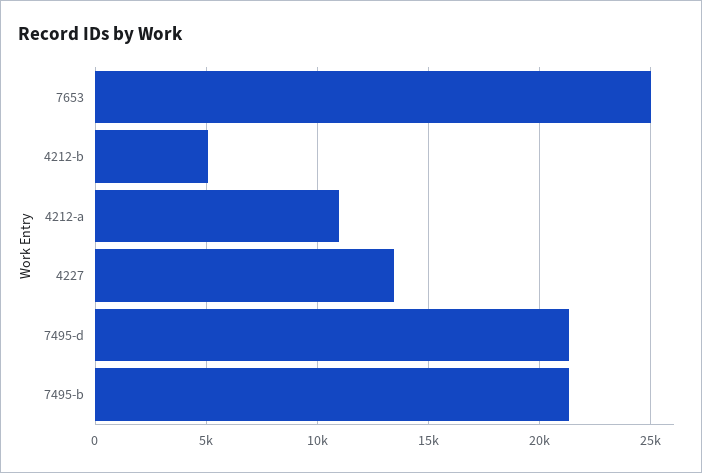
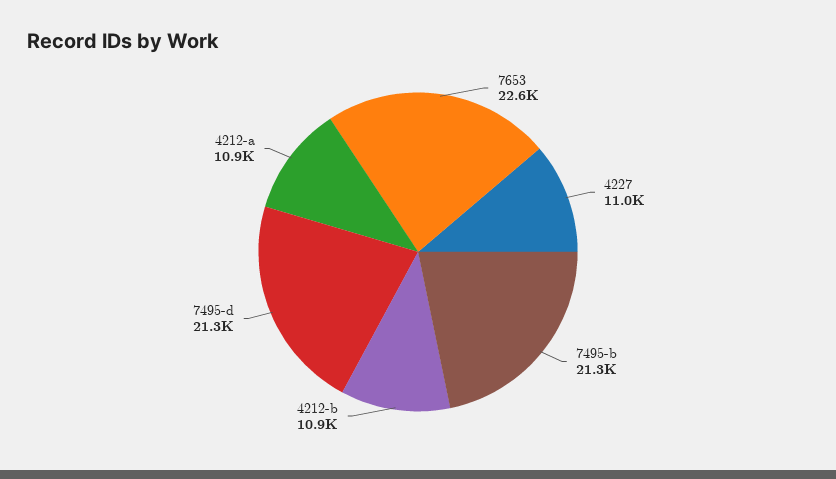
7653: 25000 -> 22600
4212-b: 5000 -> 10900
4227: 13500 -> 11000

